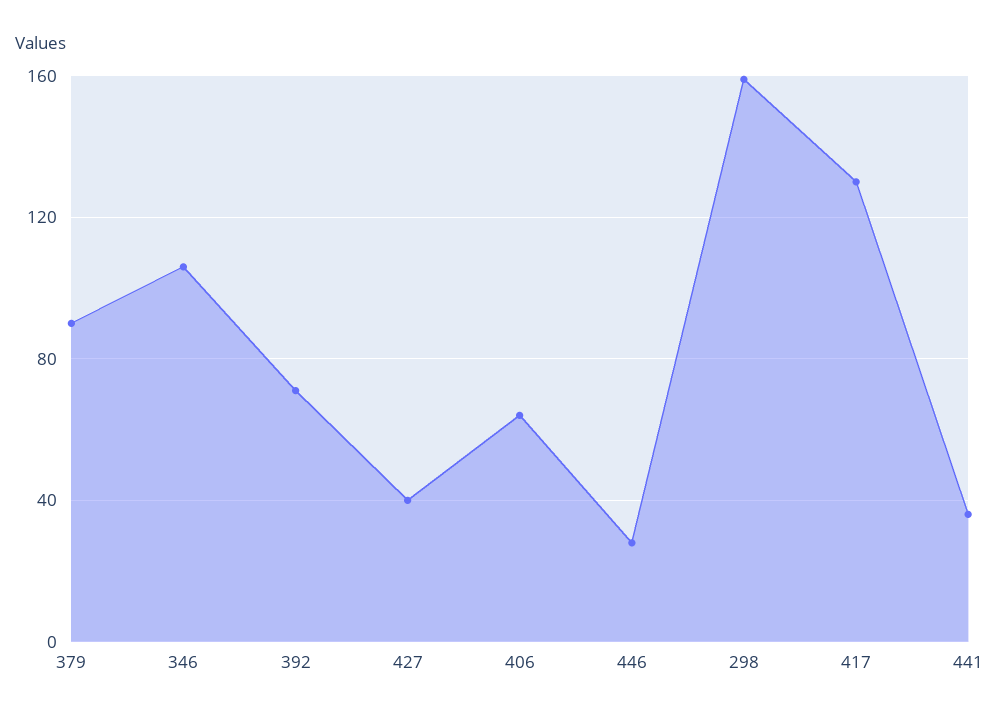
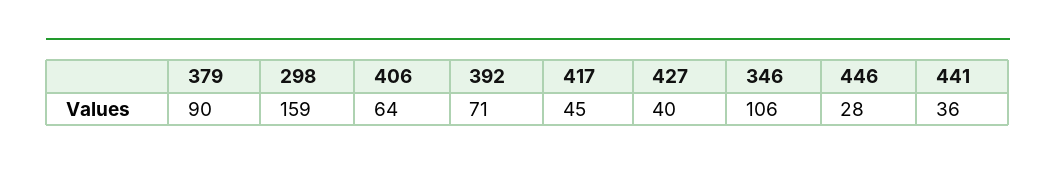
417: 130 -> 45

